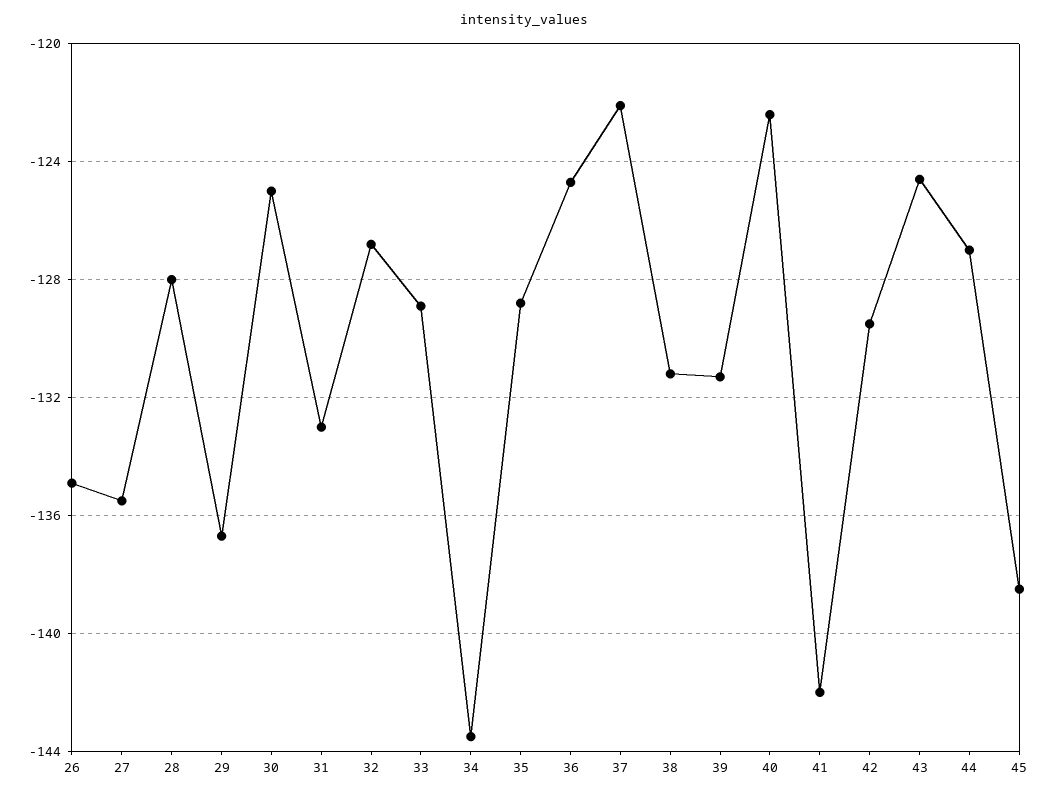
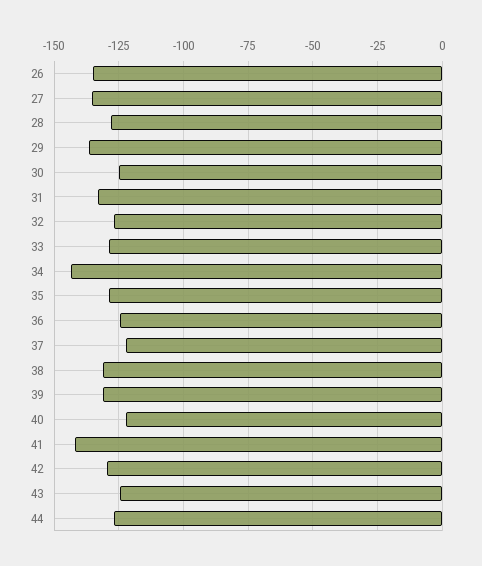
45: -138.5 -> none

